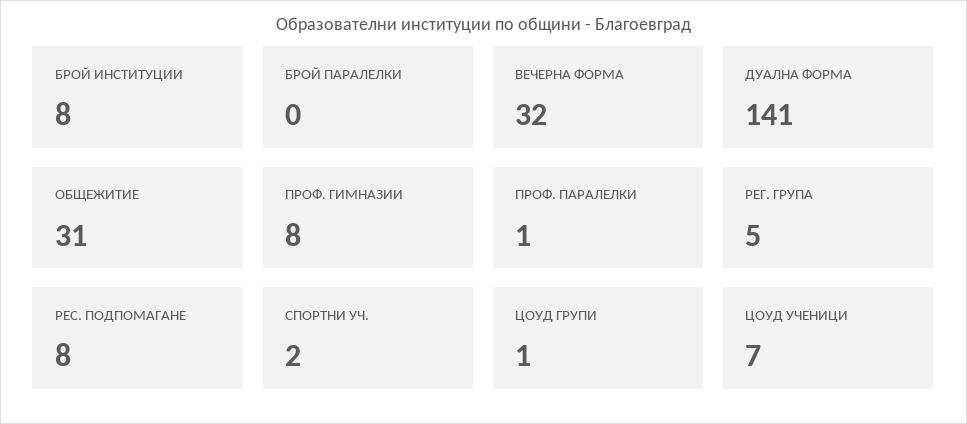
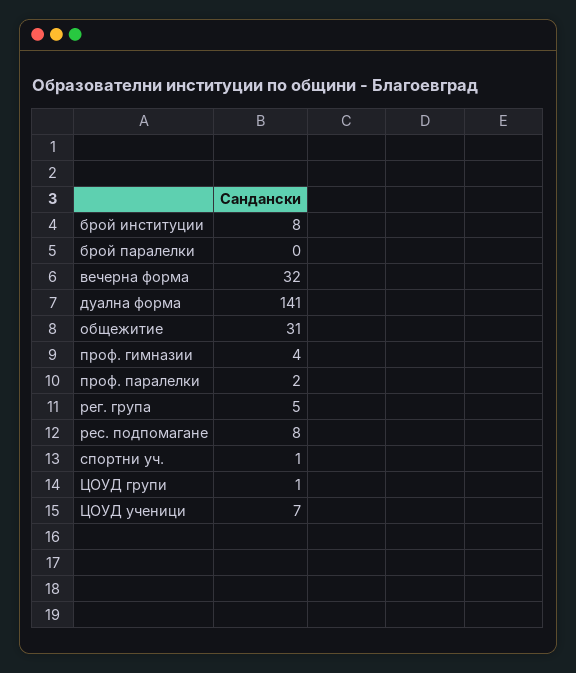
ПРОФ. ГИМНАЗИИ: 8 -> 4
ПРОФ. ПАРАЛЕЛКИ: 1 -> 2
СПОРТНИ УЧ.: 2 -> 1

